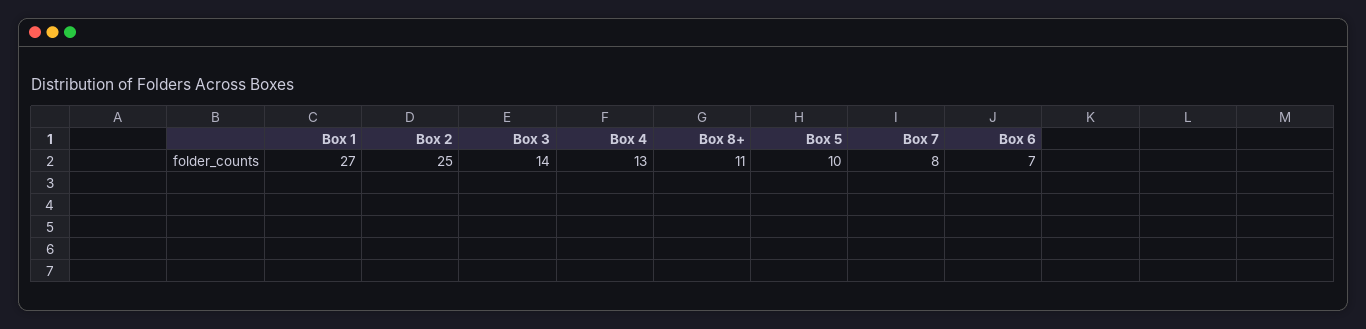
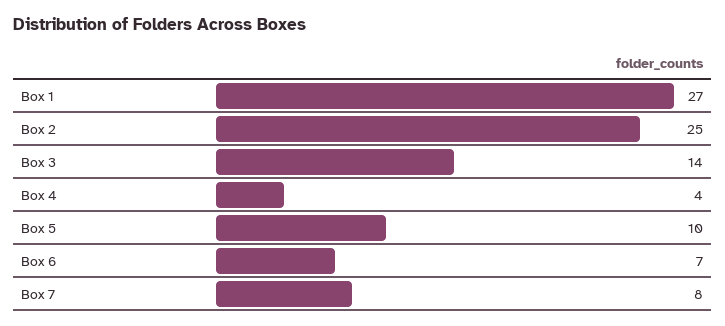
Box 4: 13 -> 4
Box 8+: 11 -> none

